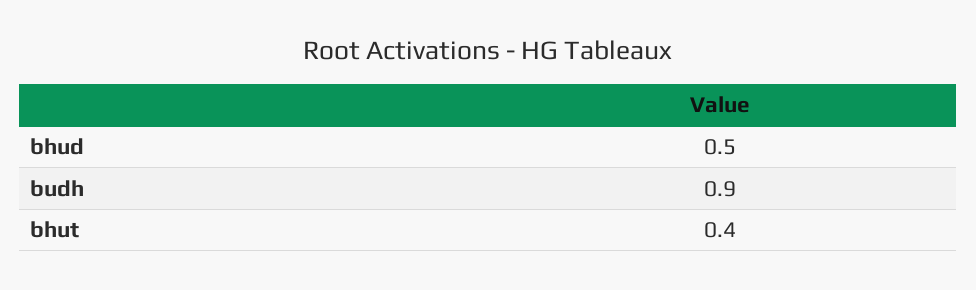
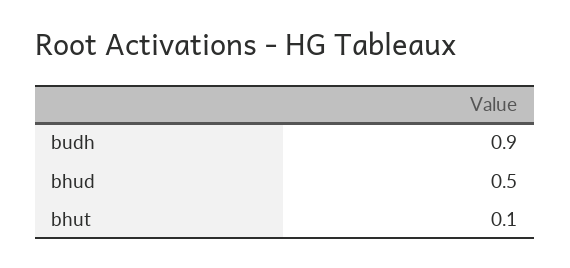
bhut: 0.4 -> 0.1

